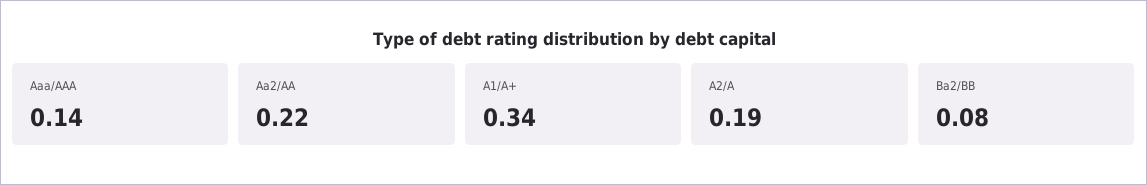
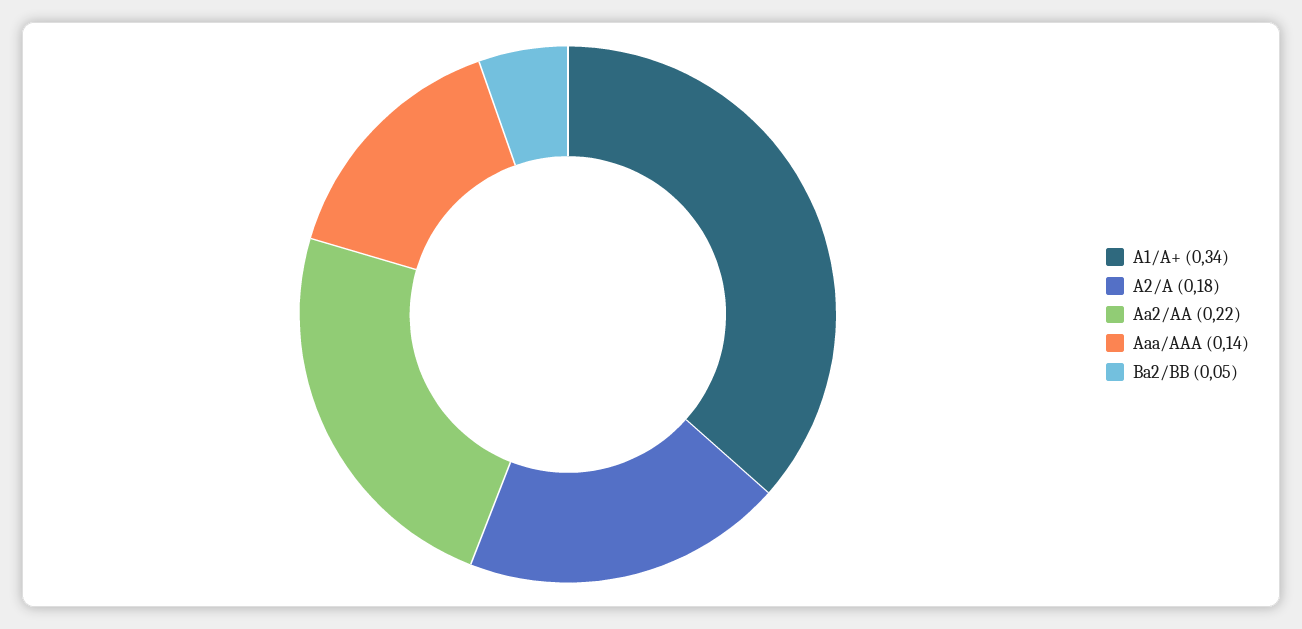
A2/A: 0.19 -> 0.18
Ba2/BB: 0.08 -> 0.05

